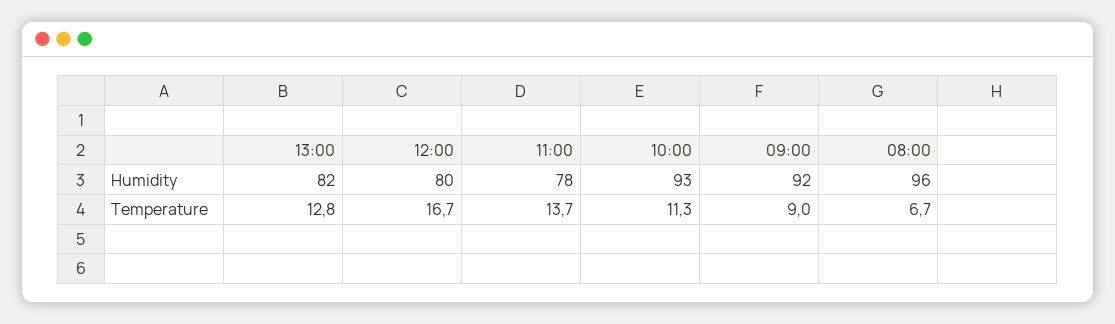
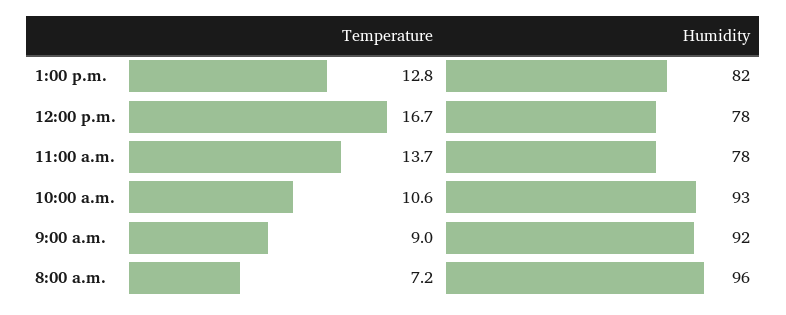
12:00, Humidity: 80 -> 78
10:00, Temperature: 11.3 -> 10.6
08:00, Temperature: 6.7 -> 7.2

